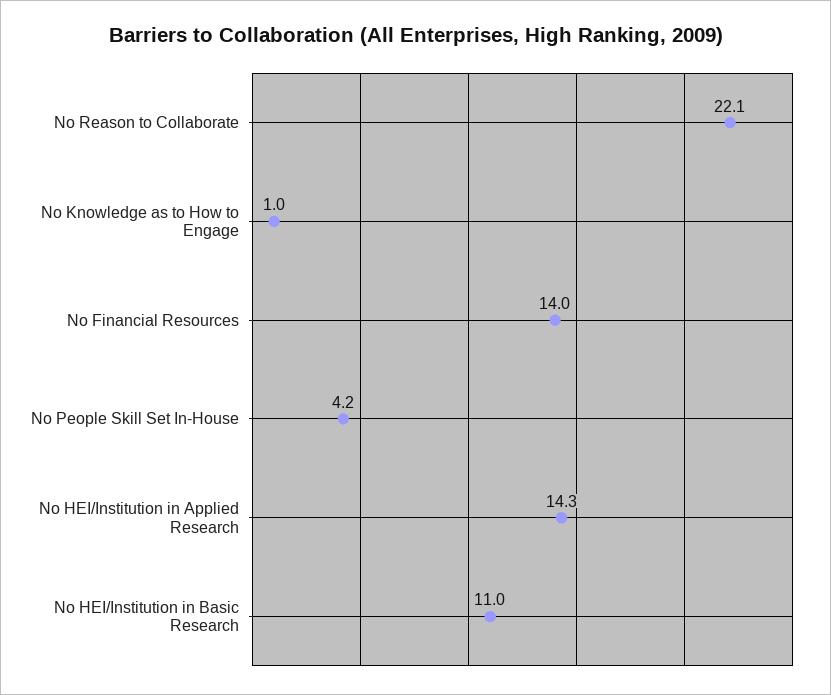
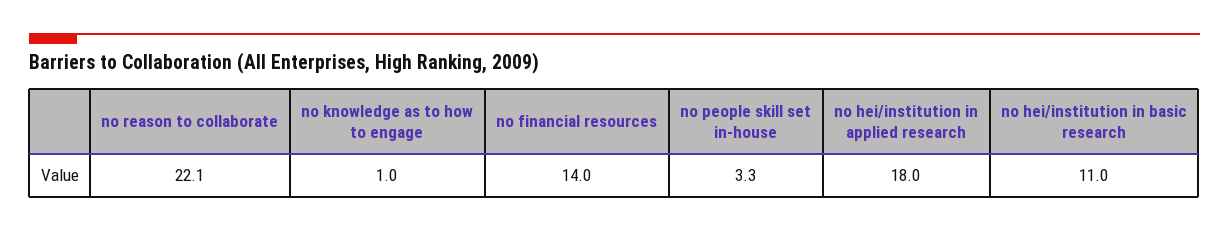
No People Skill Set In-House: 4.2 -> 3.3
No HEI/Institution in Applied Research: 14.3 -> 18

